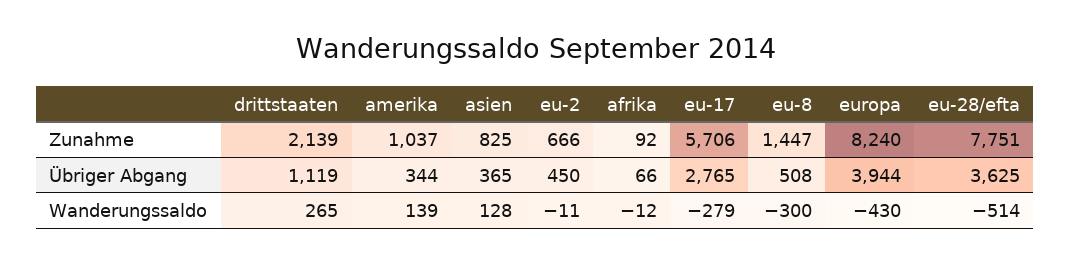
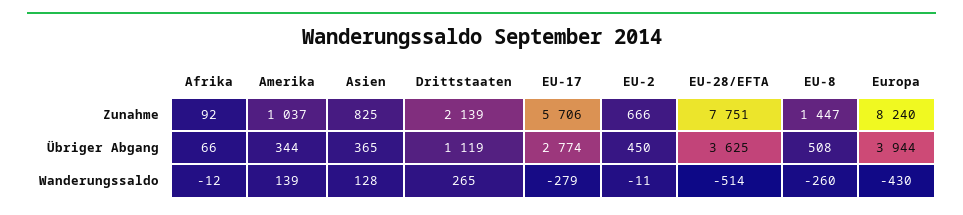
eu-17, Übriger Abgang: 2765 -> 2774
eu-8, Wanderungssaldo: -300 -> -260

